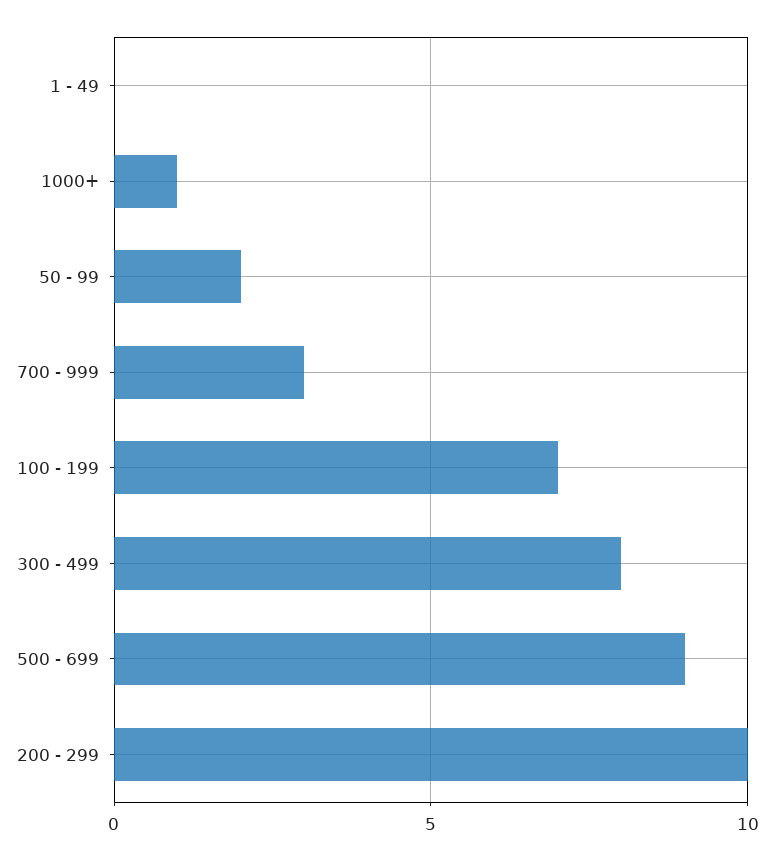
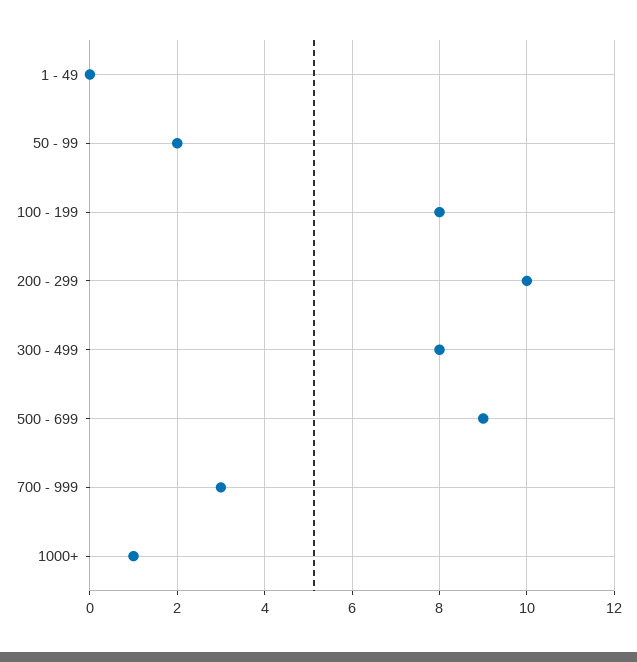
100 - 199: 7 -> 8

